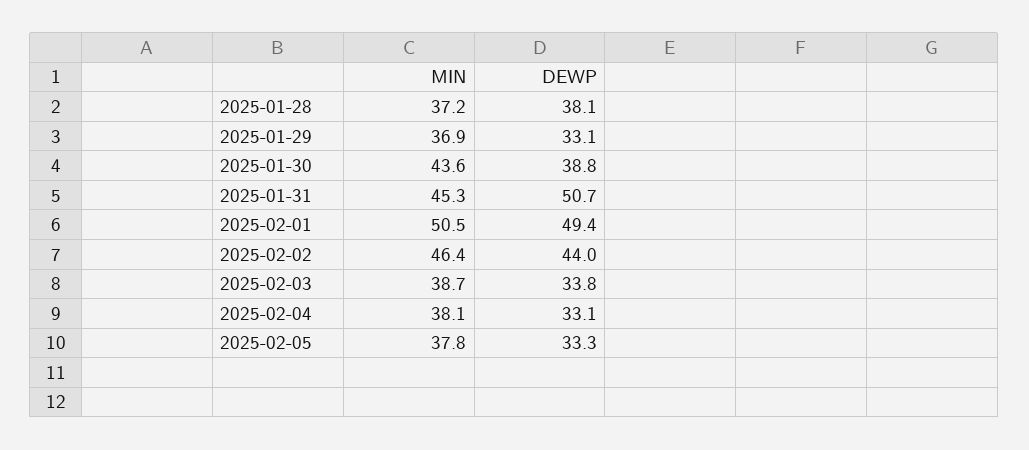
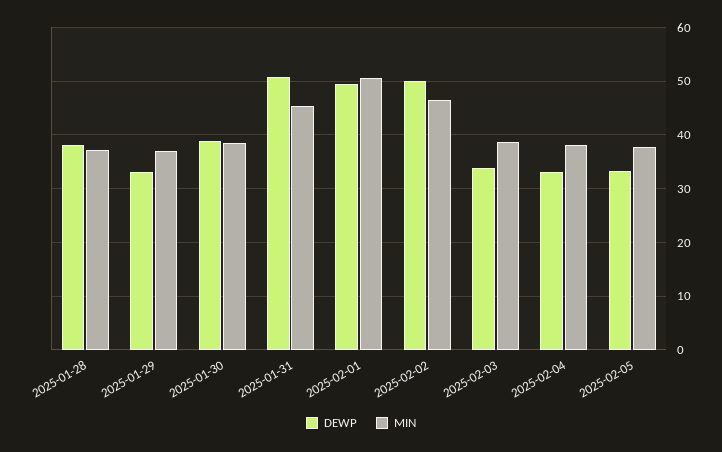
MIN, 2025-01-30: 43.6 -> 38
DEWP, 2025-02-02: 44 -> 50

